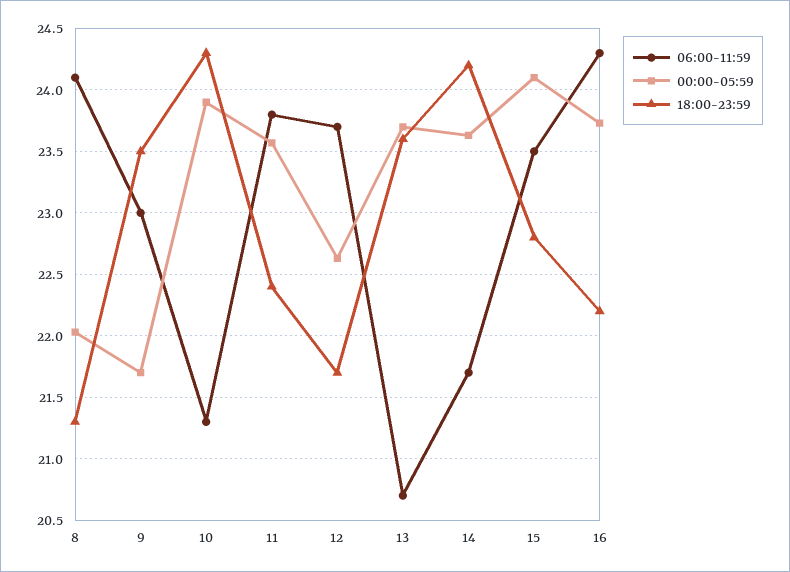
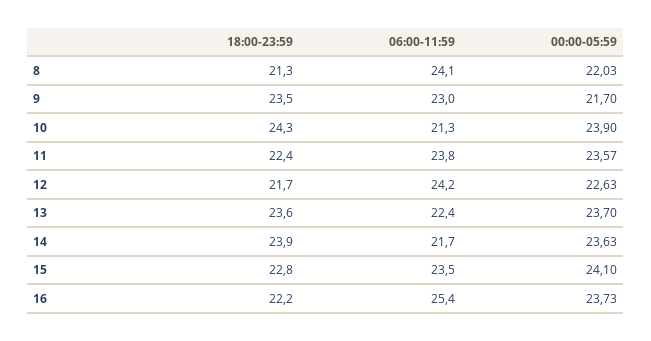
06:00-11:59, 12: 23.7 -> 24.2
06:00-11:59, 13: 20.7 -> 22.4
18:00-23:59, 14: 24.2 -> 23.9
06:00-11:59, 16: 24.3 -> 25.4

